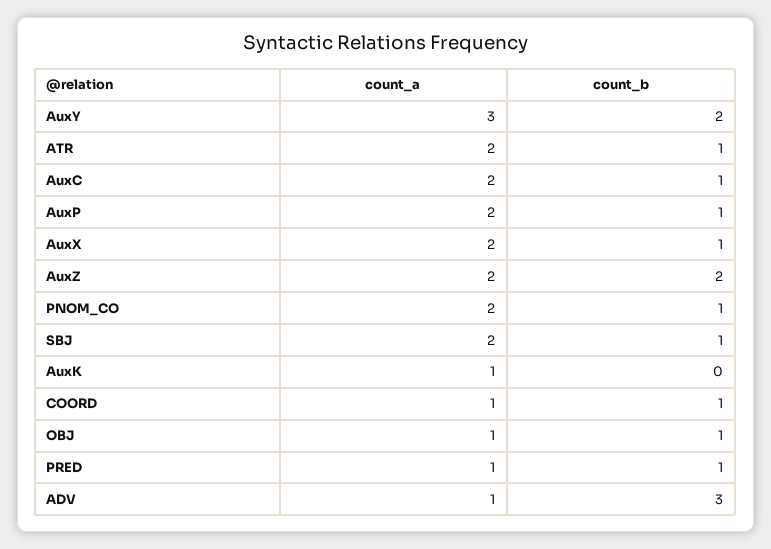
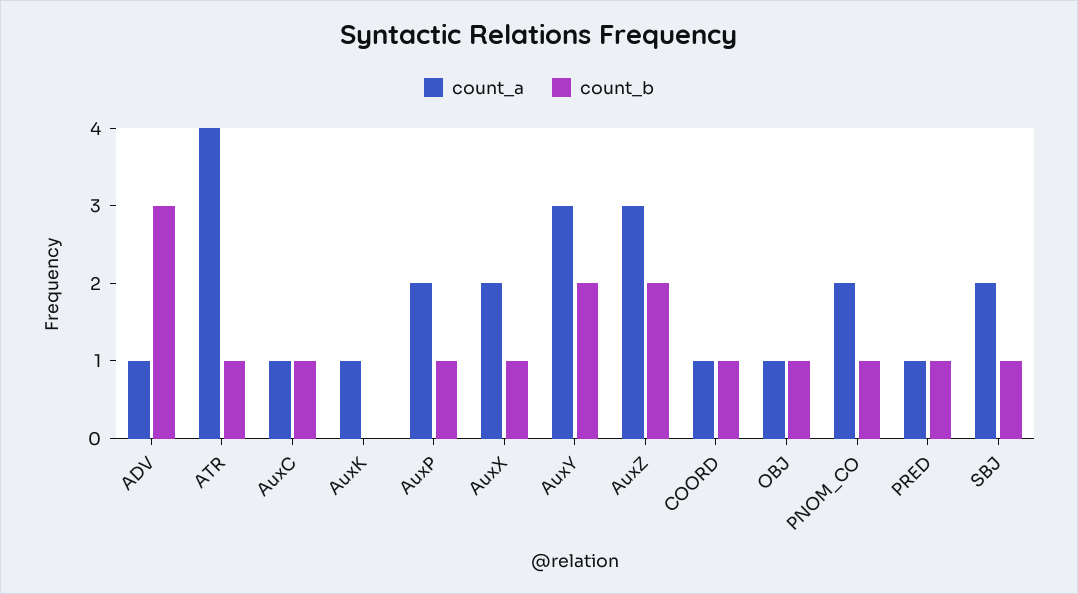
count_a, ATR: 2 -> 4
count_a, AuxC: 2 -> 1
count_a, AuxZ: 2 -> 3

